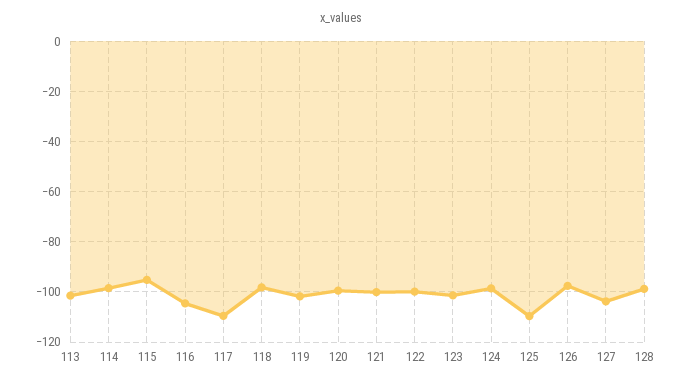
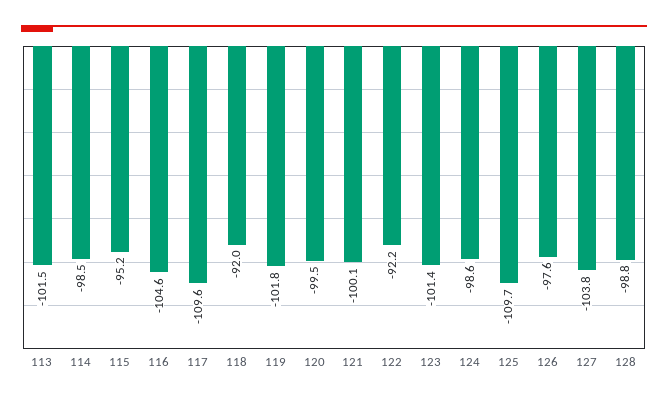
118: -97.5 -> -92
122: -100 -> -92.2

